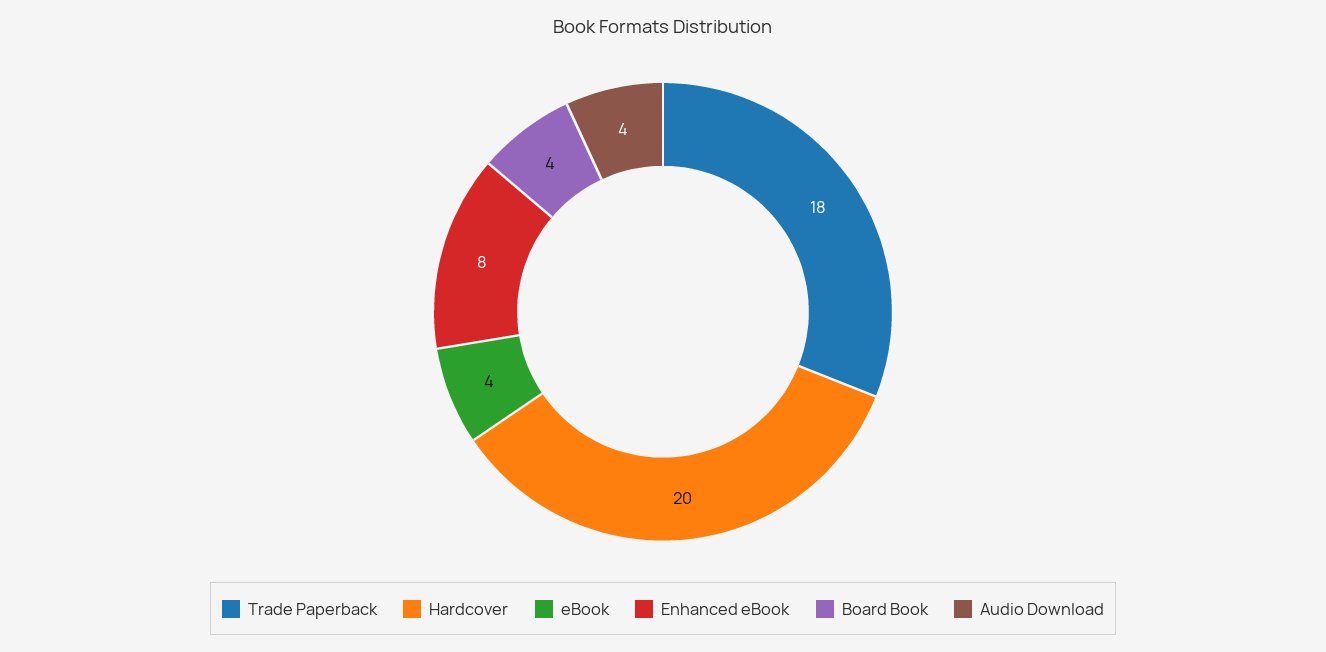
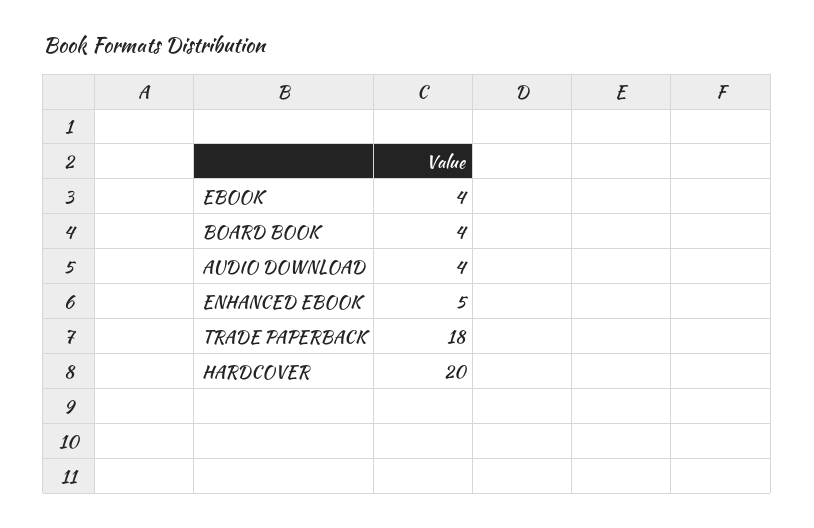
Enhanced eBook: 8 -> 5

